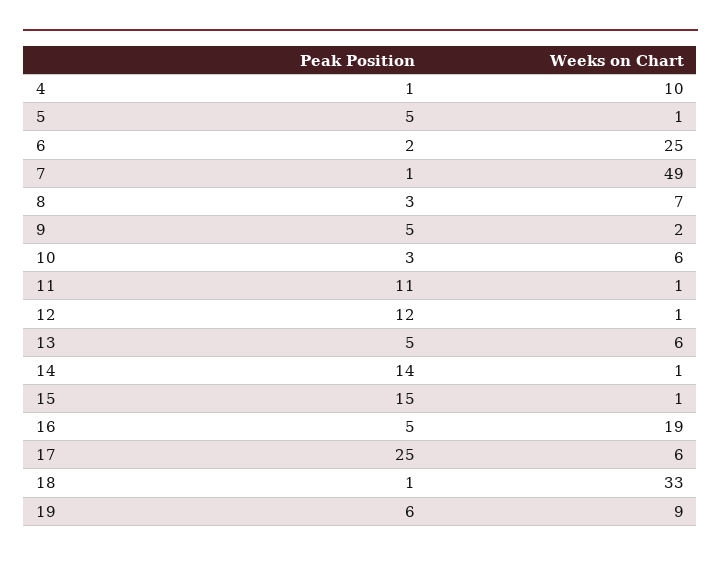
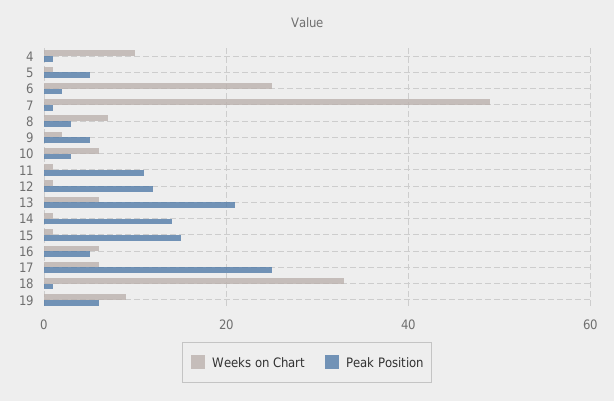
Peak Position, 13: 5 -> 20
Weeks on Chart, 16: 19 -> 5

